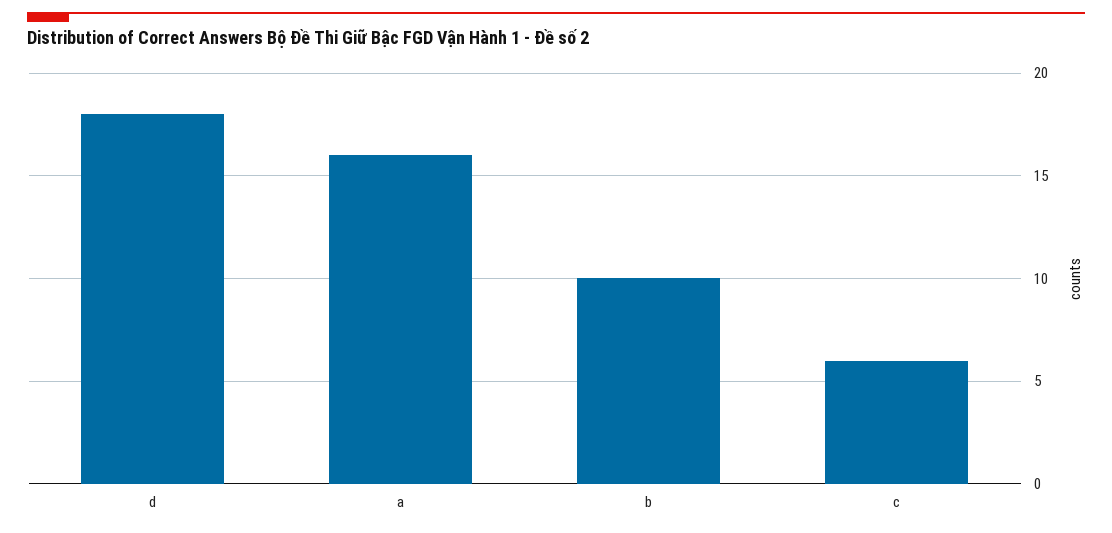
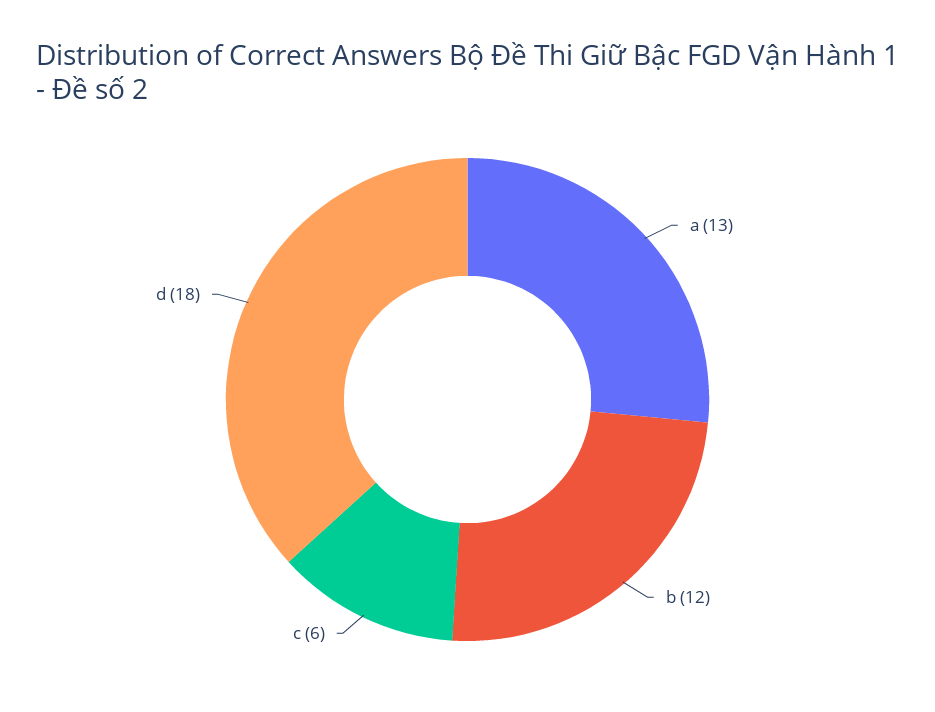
a: 16 -> 13
b: 10 -> 12

